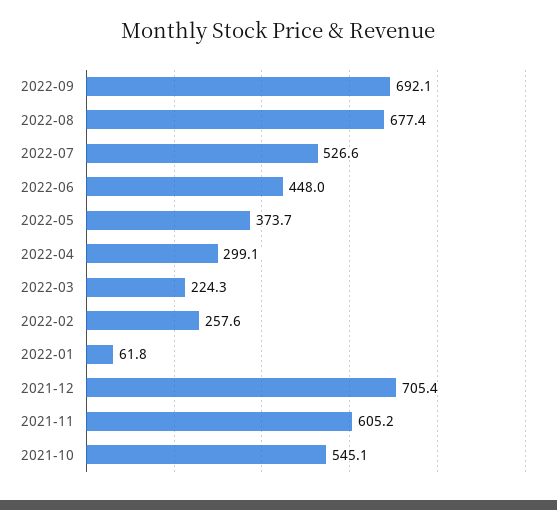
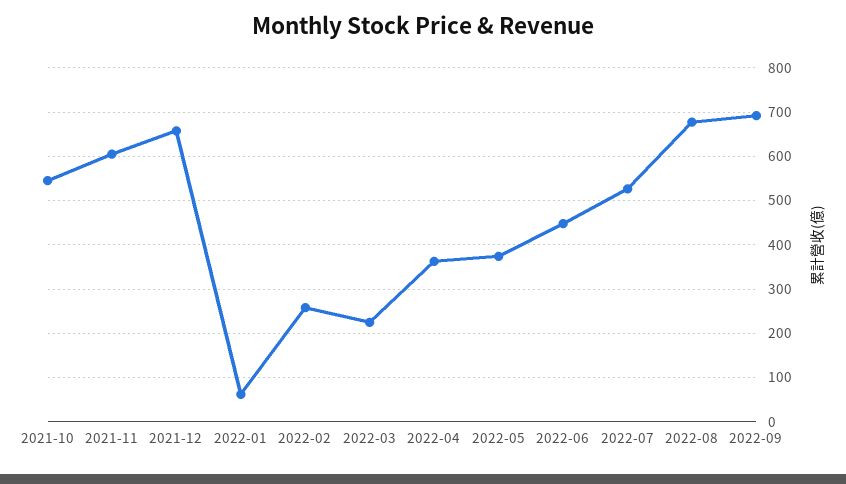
2022-04: 299.1 -> 360
2021-12: 705.4 -> 660

